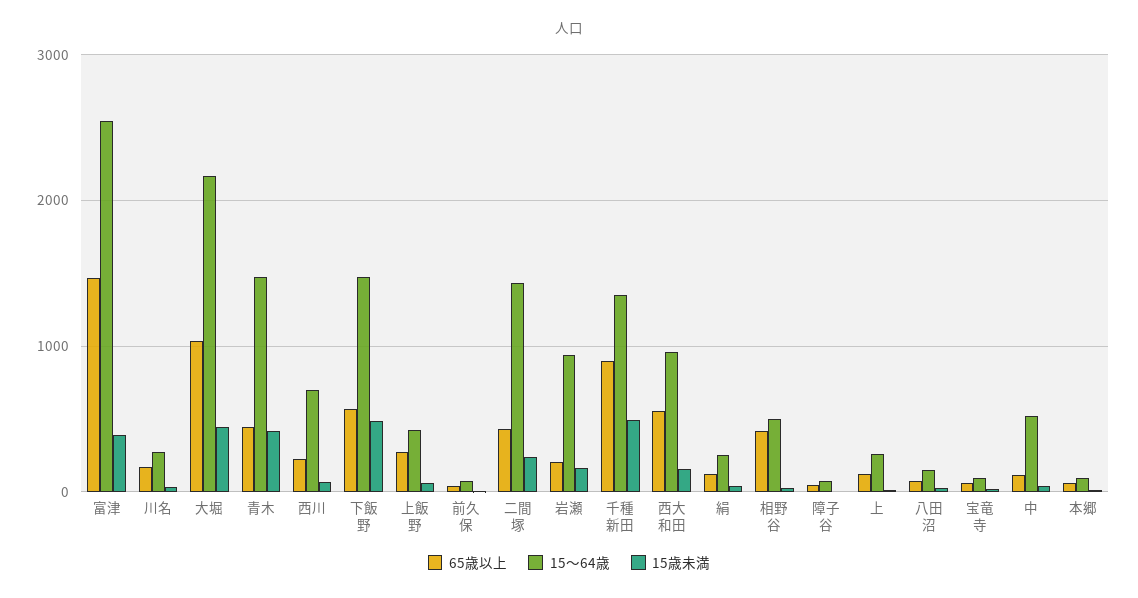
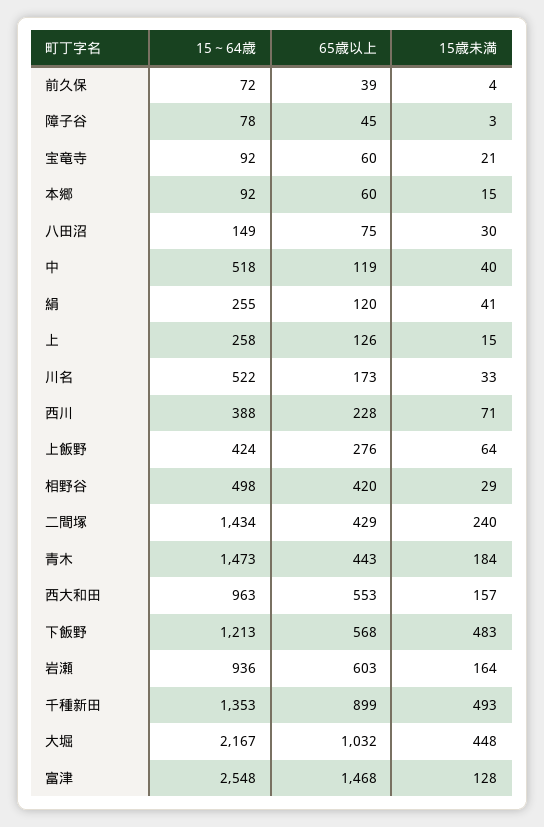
15歳未満, 富津: 400 -> 128
15～64歳, 川名: 300 -> 522
15歳未満, 青木: 400 -> 184
15～64歳, 西川: 700 -> 388
15～64歳, 下飯野: 1500 -> 1213
65歳以上, 岩瀬: 200 -> 603

